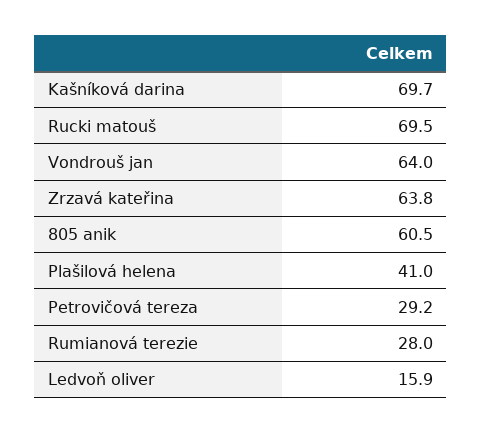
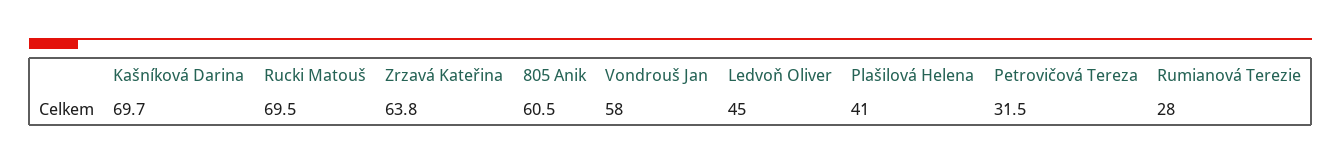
Vondrouš jan: 64 -> 58
Petrovičová tereza: 29.2 -> 31.5
Ledvoň oliver: 15.9 -> 45

